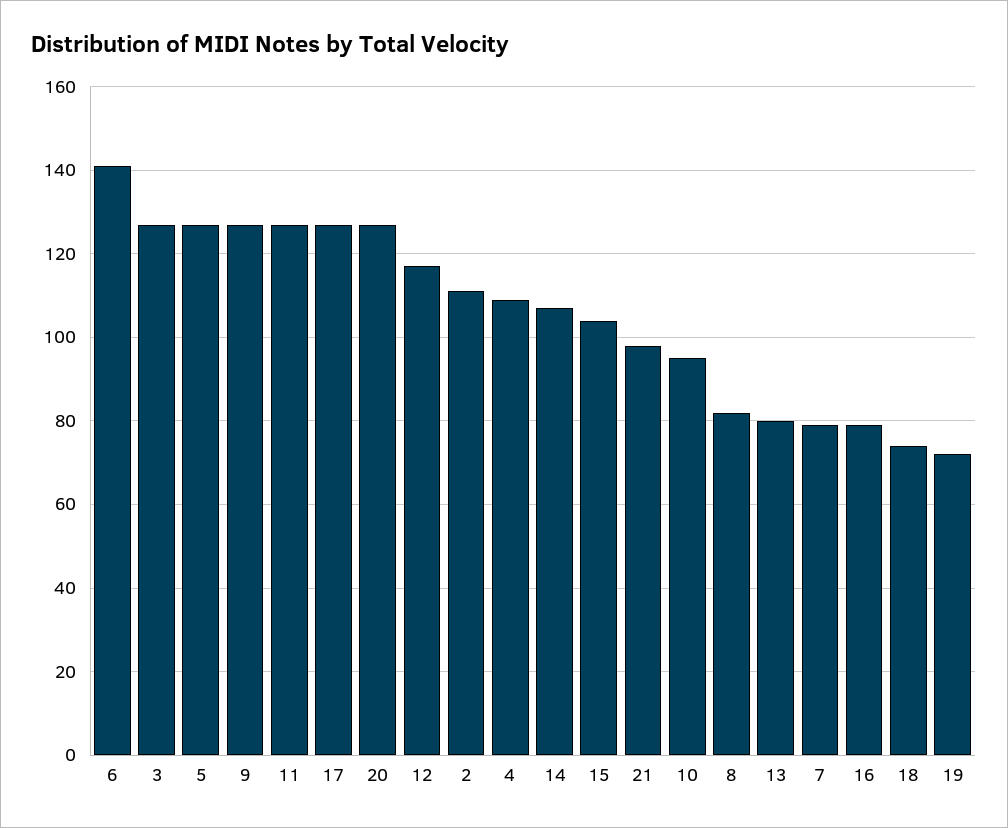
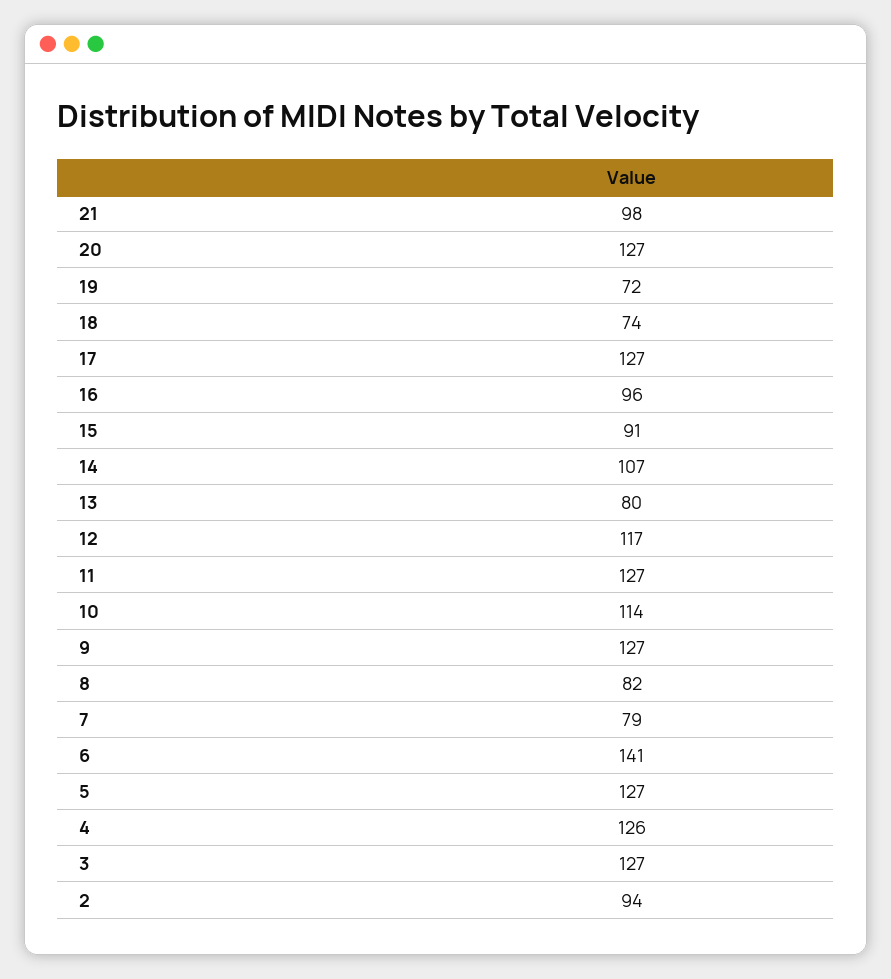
2: 110 -> 94
4: 110 -> 126
15: 105 -> 91
10: 95 -> 114
16: 80 -> 96

